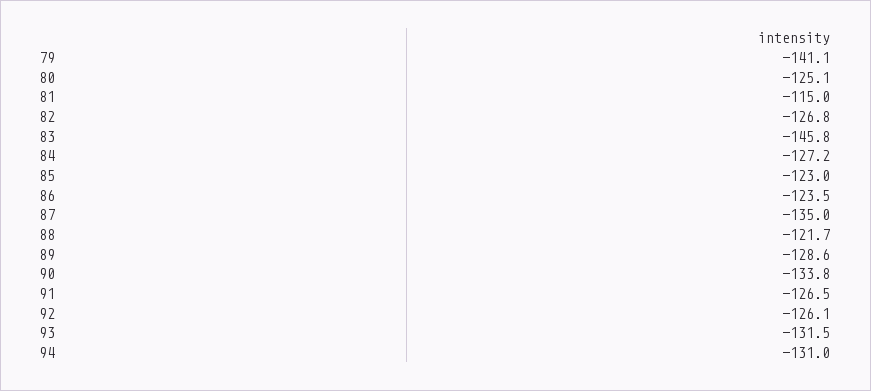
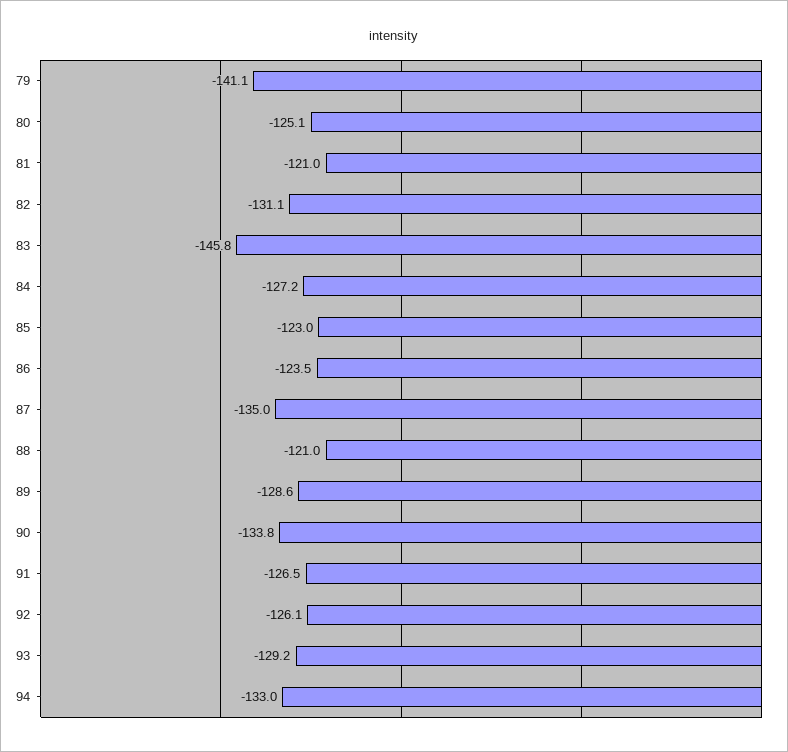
81: -115 -> -121
82: -126.8 -> -131.1
88: -121.7 -> -121
93: -131.5 -> -129.2
94: -131 -> -133

